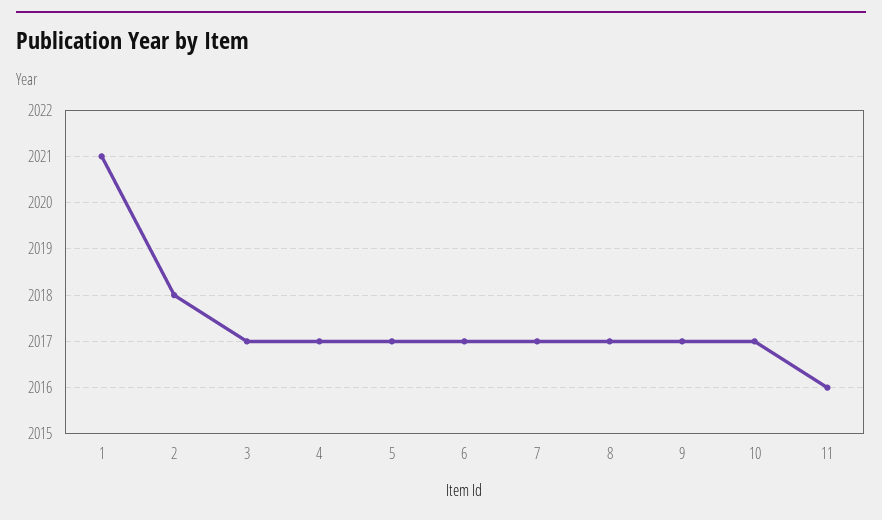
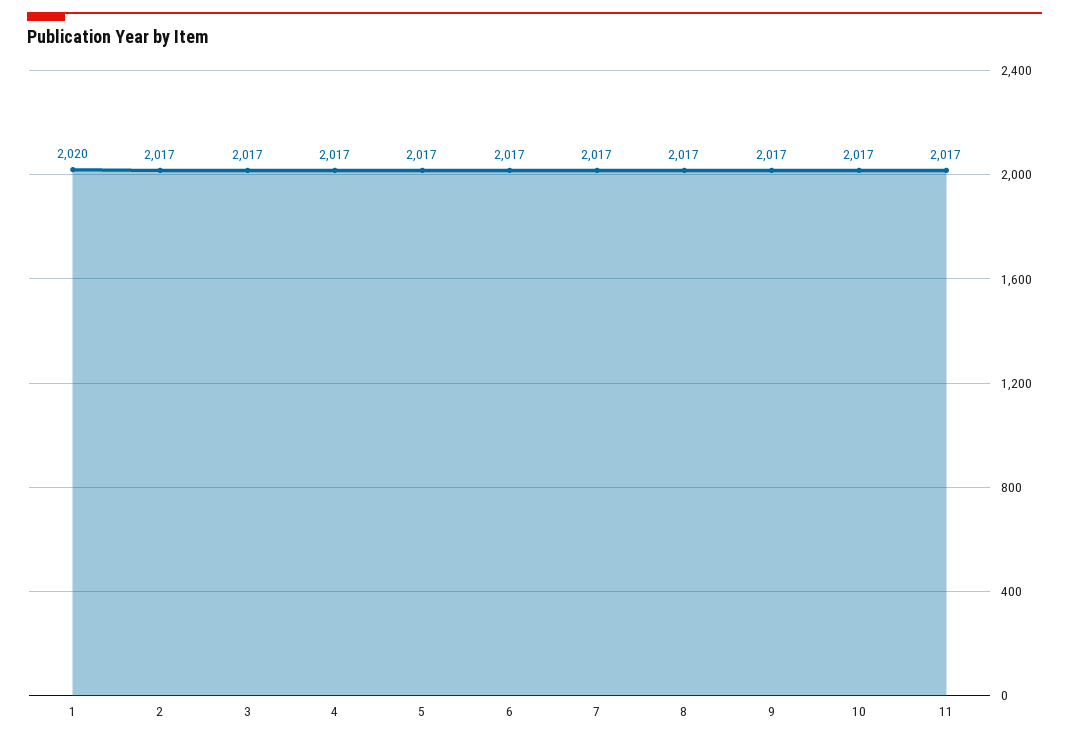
1: 2021 -> 2020
2: 2018 -> 2017
11: 2016 -> 2017

